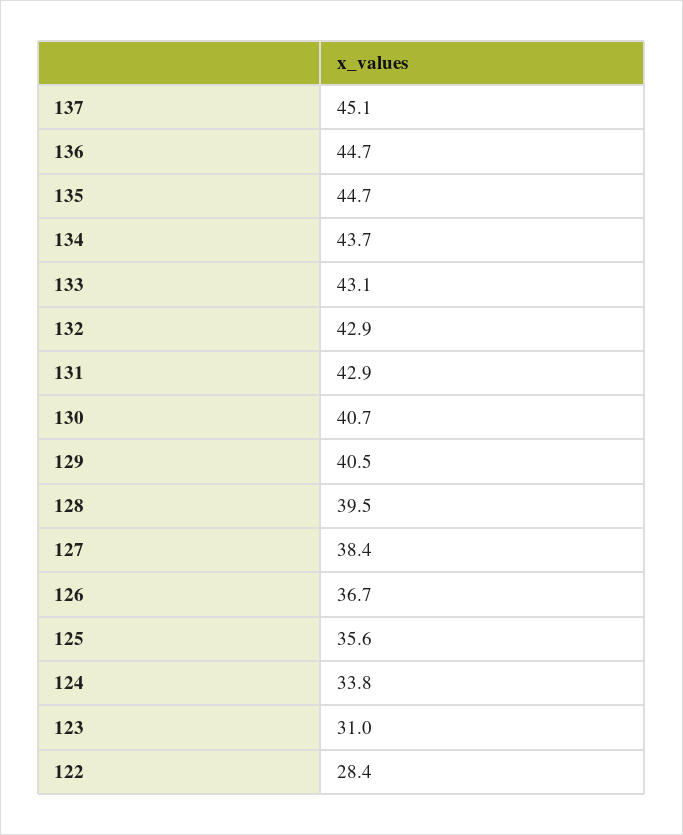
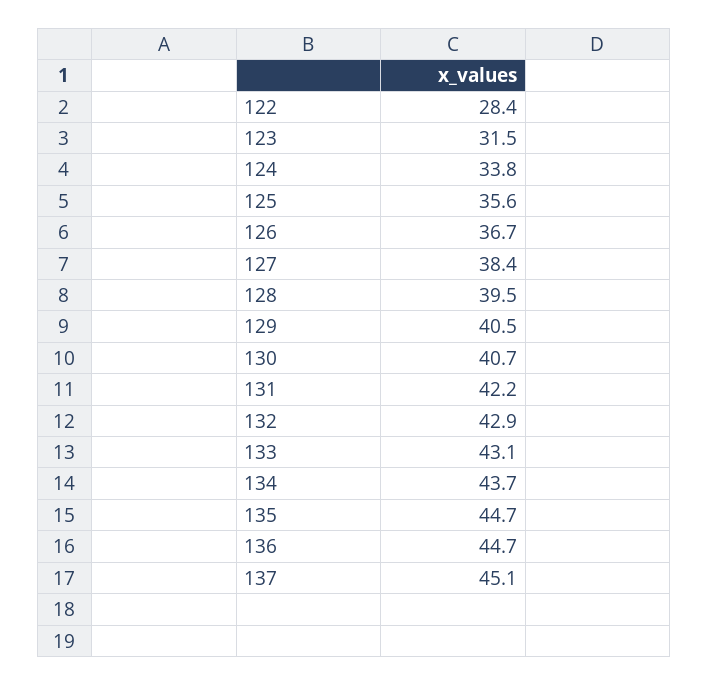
131: 42.9 -> 42.2
123: 31 -> 31.5

